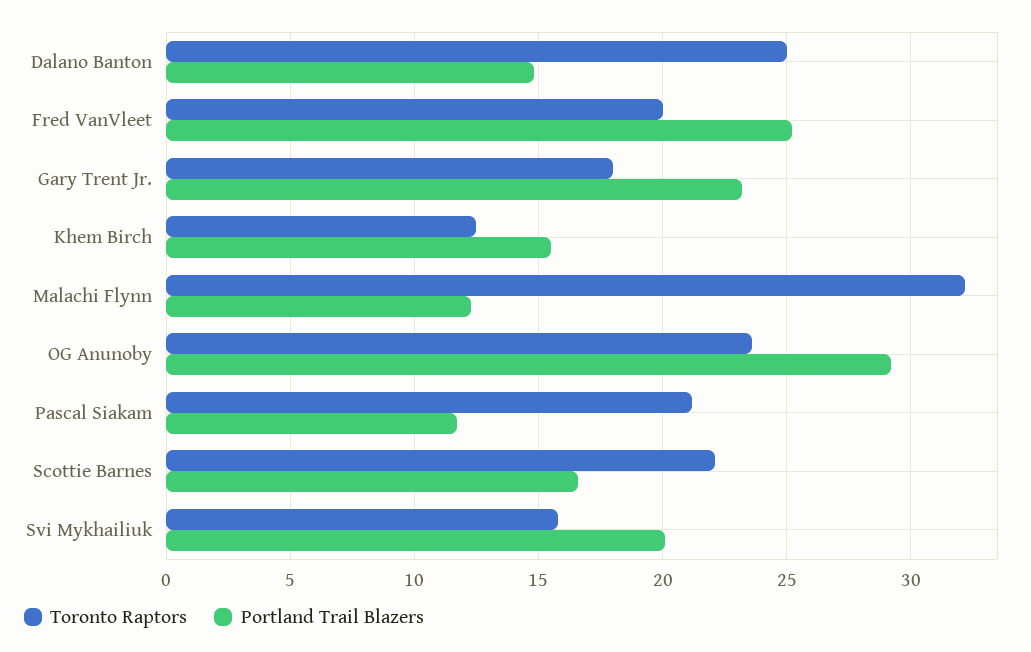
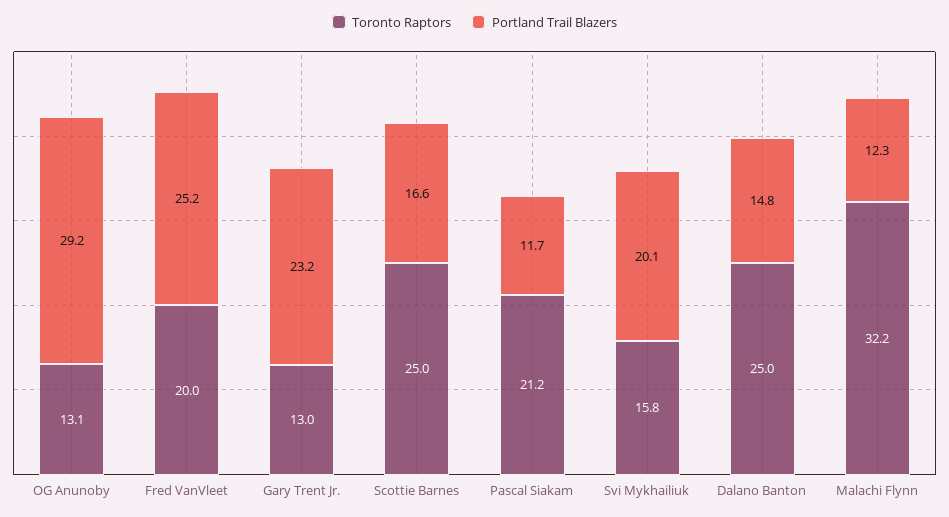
Toronto Raptors, Gary Trent Jr.: 18 -> 13
Toronto Raptors, Khem Birch: 12.5 -> none
Portland Trail Blazers, Khem Birch: 15.5 -> none
Toronto Raptors, OG Anunoby: 23.5 -> 13.1
Toronto Raptors, Scottie Barnes: 22 -> 25

